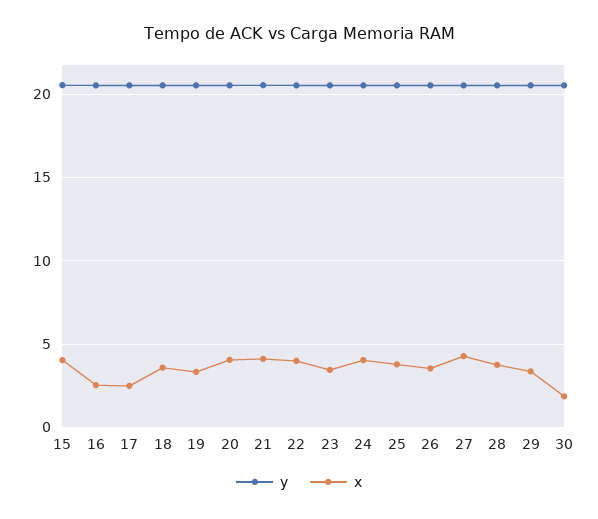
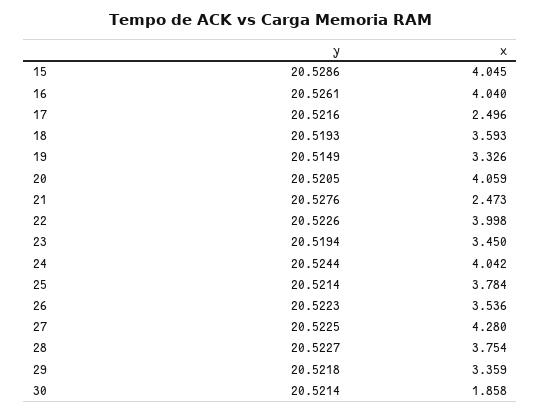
x, 16: 2.5 -> 4.04
x, 21: 4 -> 2.473

